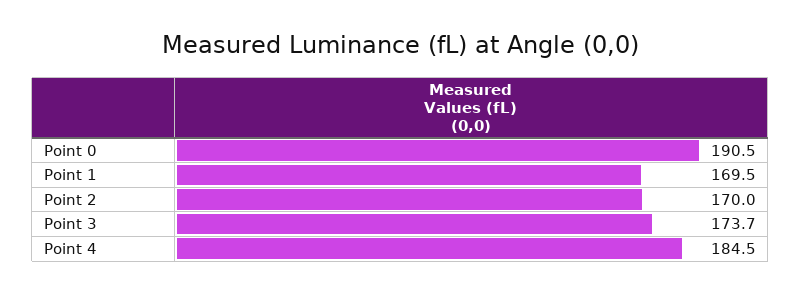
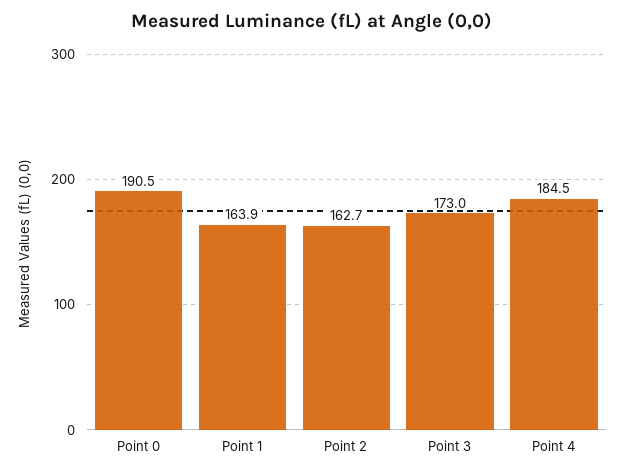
Point 1: 169.5 -> 163.9
Point 2: 170 -> 162.7
Point 3: 173.7 -> 173

